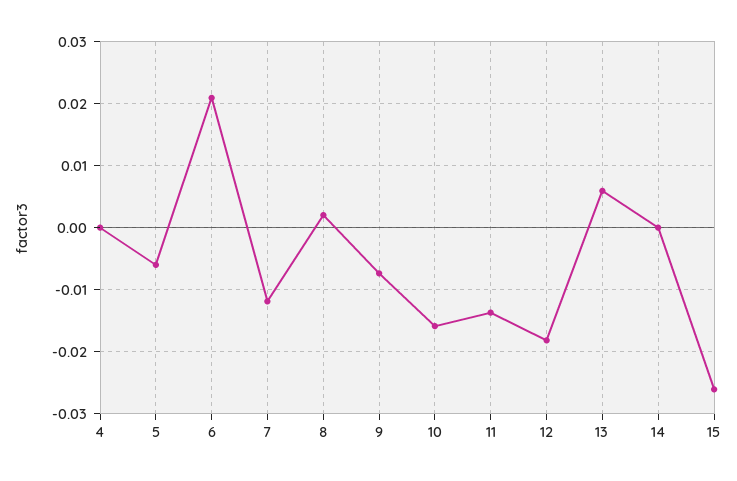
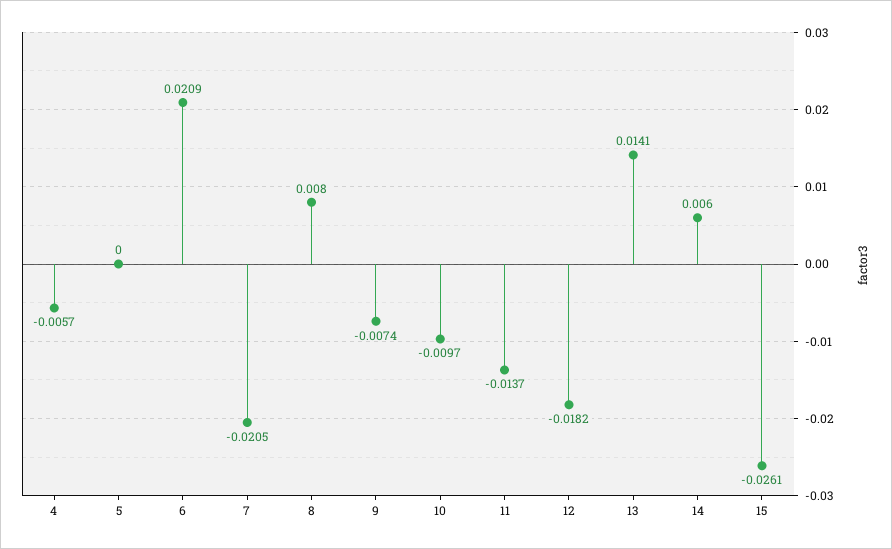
4: 0 -> -0.0057
5: -0.006 -> 0
7: -0.012 -> -0.0205
8: 0.002 -> 0.008
10: -0.016 -> -0.0097
13: 0.006 -> 0.0141
14: 0 -> 0.006

